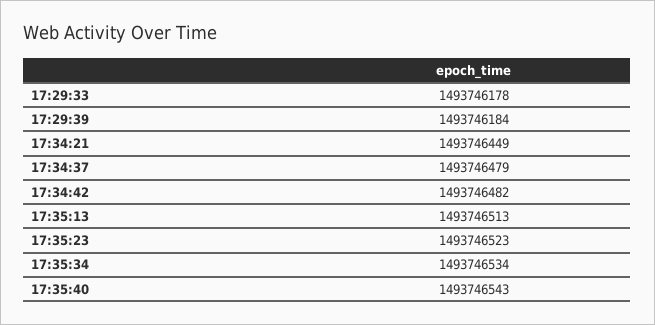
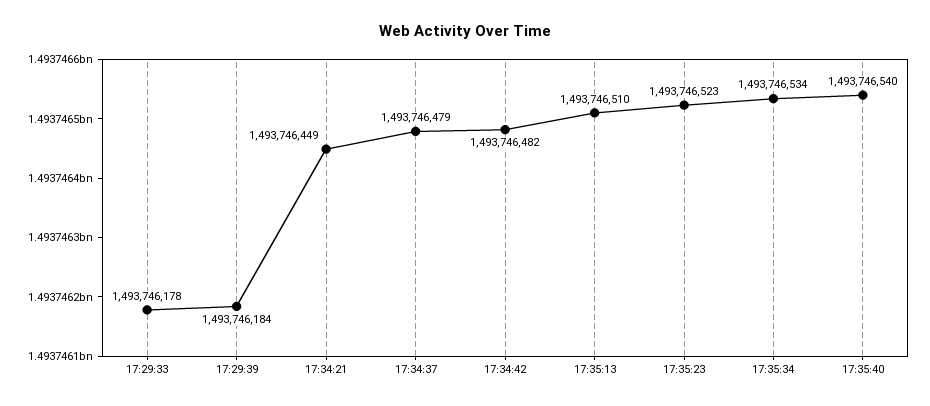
17:35:13: 1493746513 -> 1493746510
17:35:40: 1493746543 -> 1493746540

